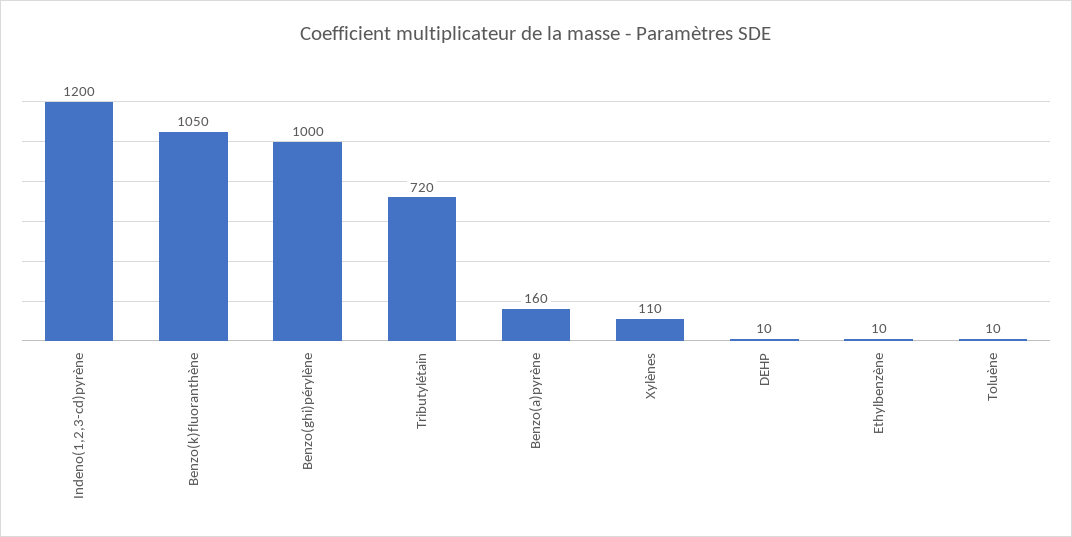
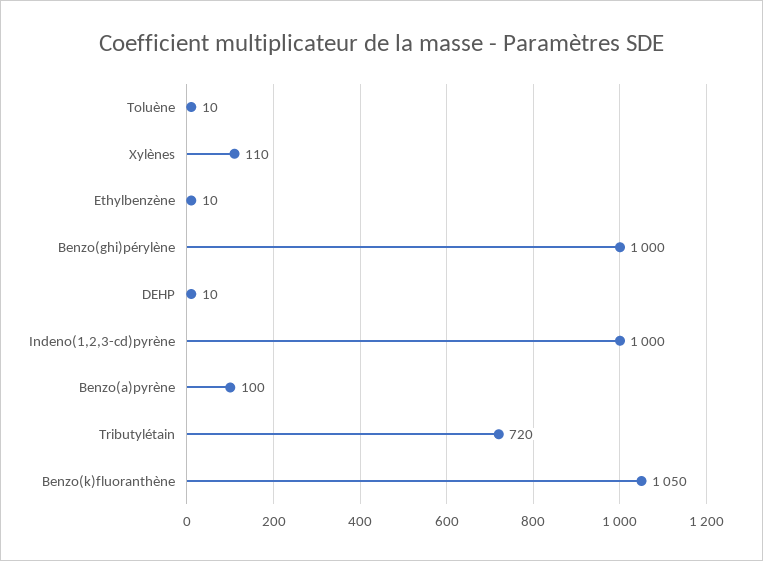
Indeno(1,2,3-cd)pyrène: 1200 -> 1000
Benzo(a)pyrène: 160 -> 100

